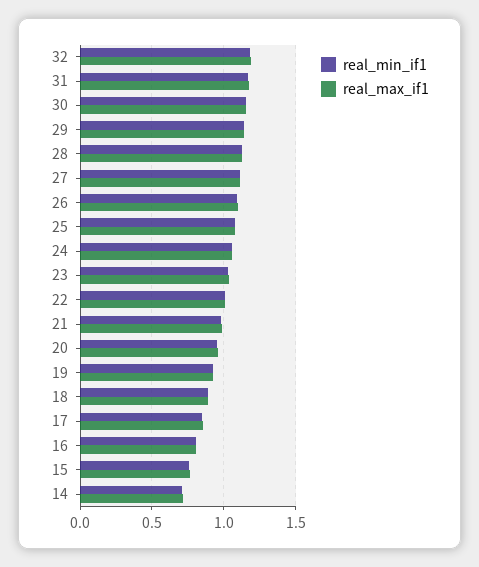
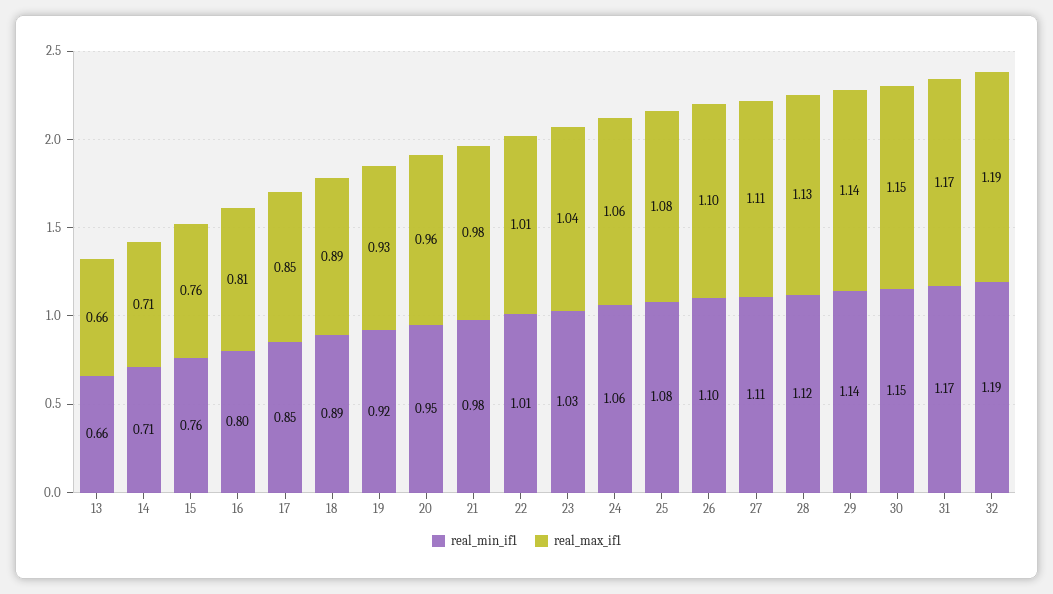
real_min_if1, 13: none -> 0.66
real_max_if1, 13: none -> 0.66

